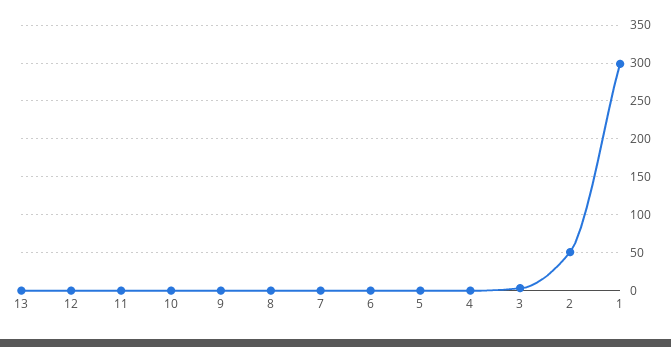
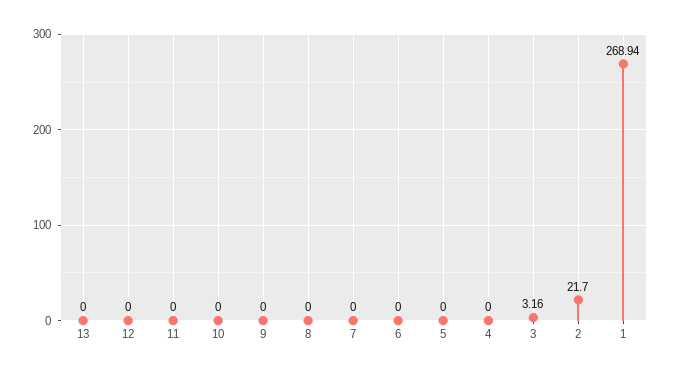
2: 50 -> 21.7
1: 300 -> 268.94

